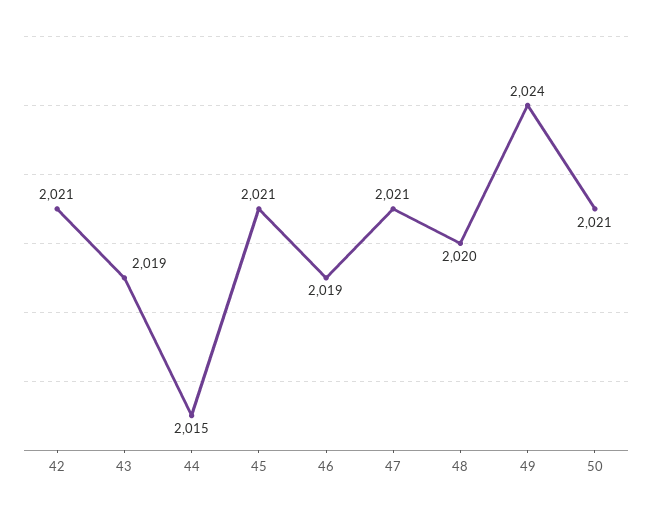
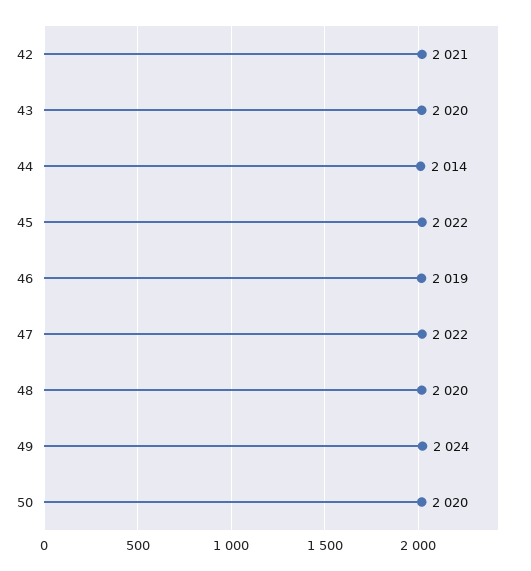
43: 2019 -> 2020
44: 2015 -> 2014
45: 2021 -> 2022
47: 2021 -> 2022
50: 2021 -> 2020

